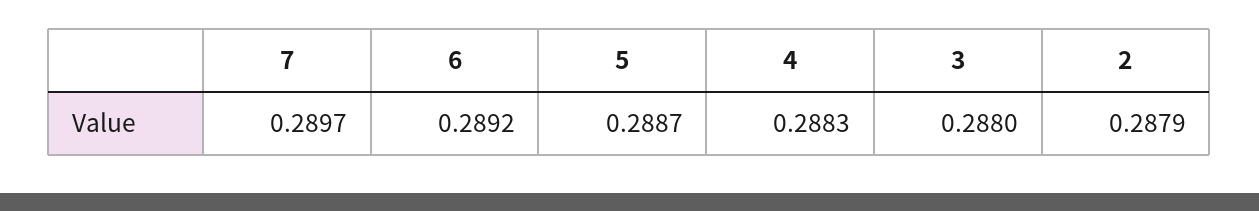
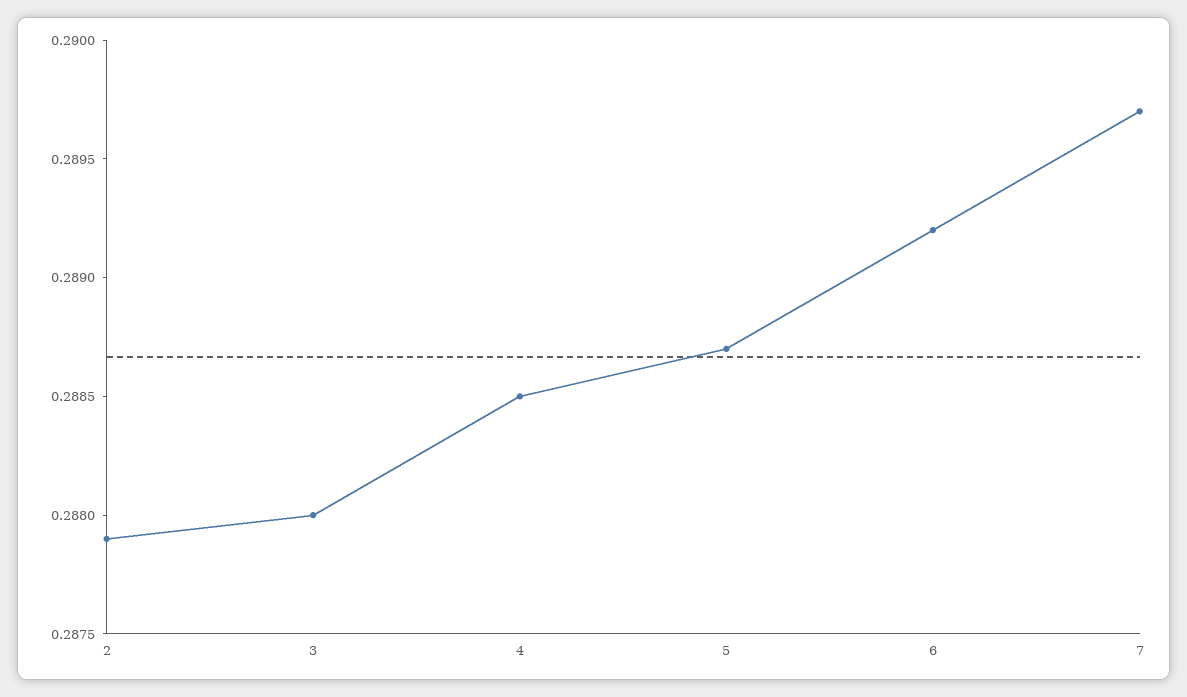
4: 0.2883 -> 0.2885

